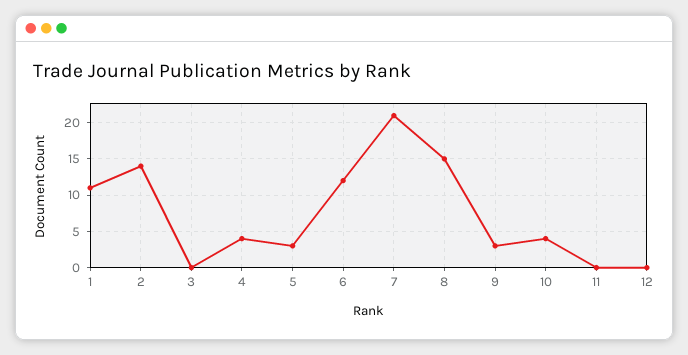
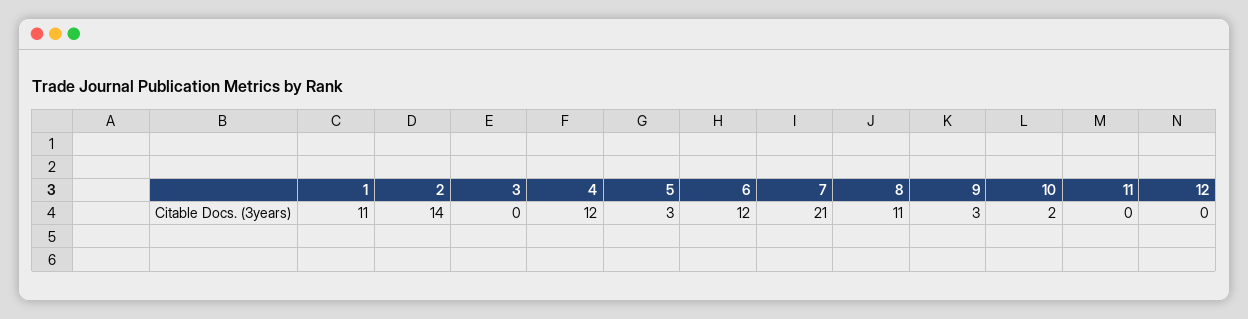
4: 4 -> 12
8: 15 -> 11
10: 4 -> 2

